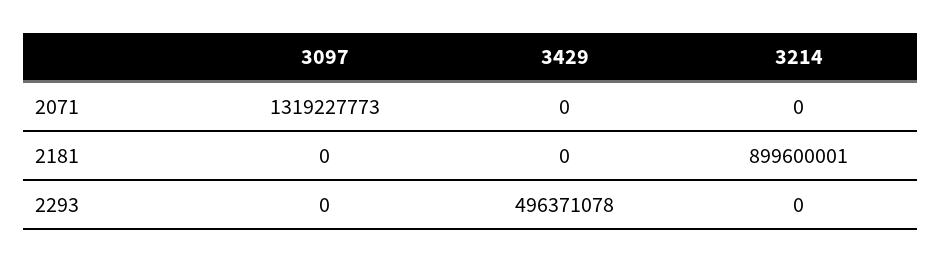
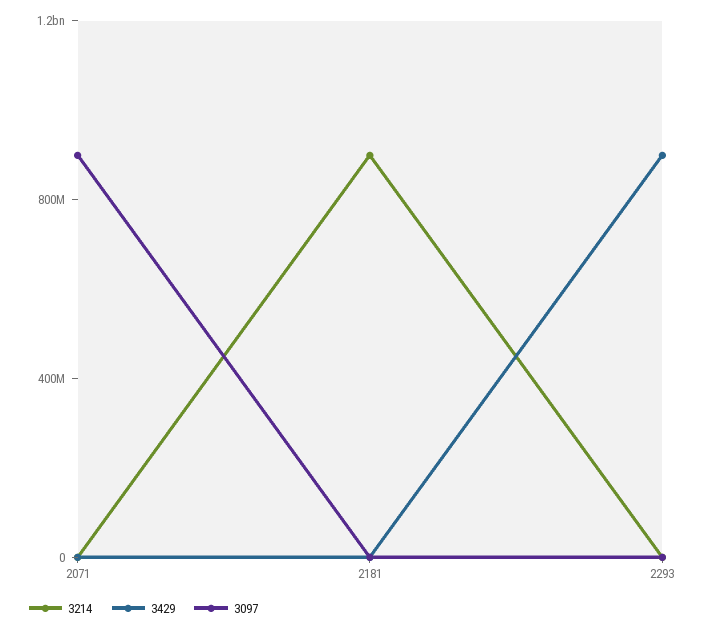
3097, 2071: 1319227773 -> 900000000
3429, 2293: 496371078 -> 900000000

